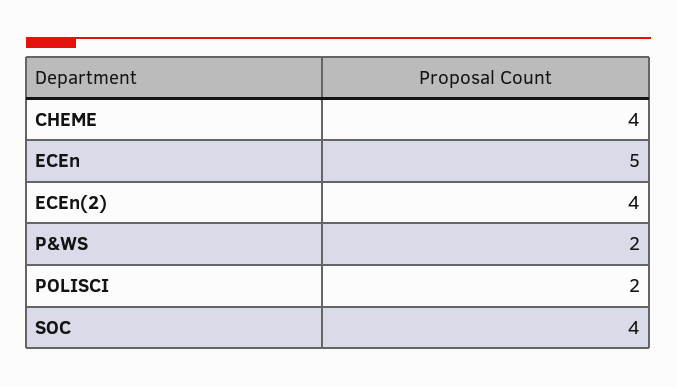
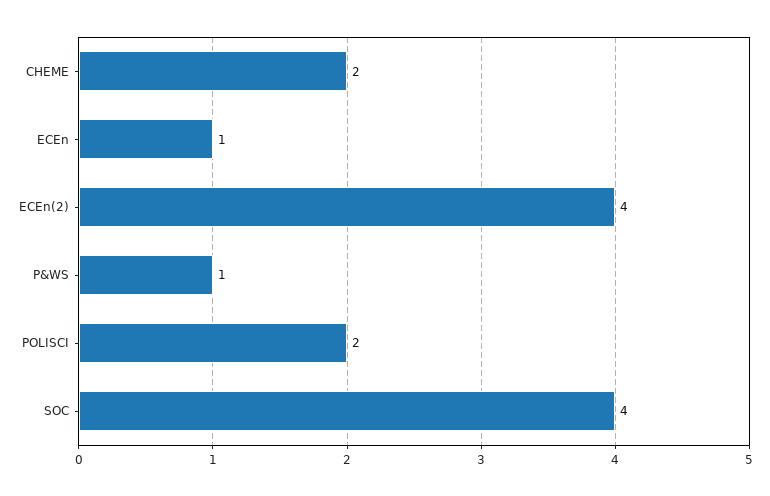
CHEME: 4 -> 2
ECEn: 5 -> 1
P&WS: 2 -> 1

